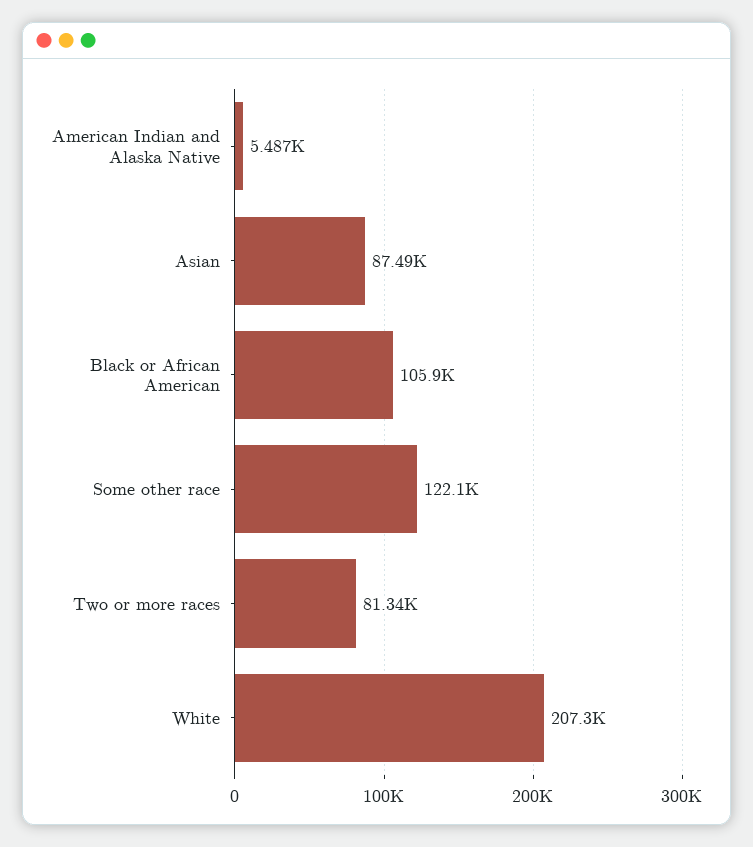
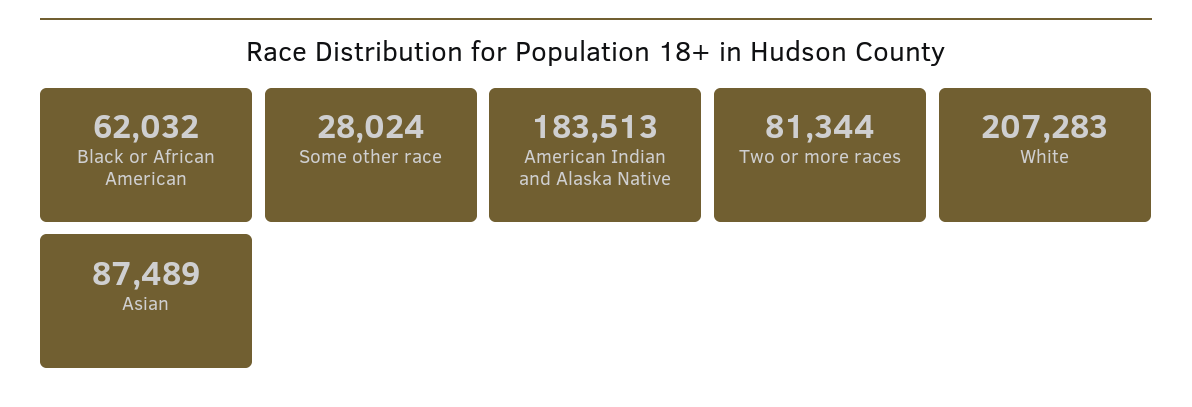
American Indian and Alaska Native: 5487 -> 183513
Black or African American: 105900 -> 62032
Some other race: 122100 -> 28024

